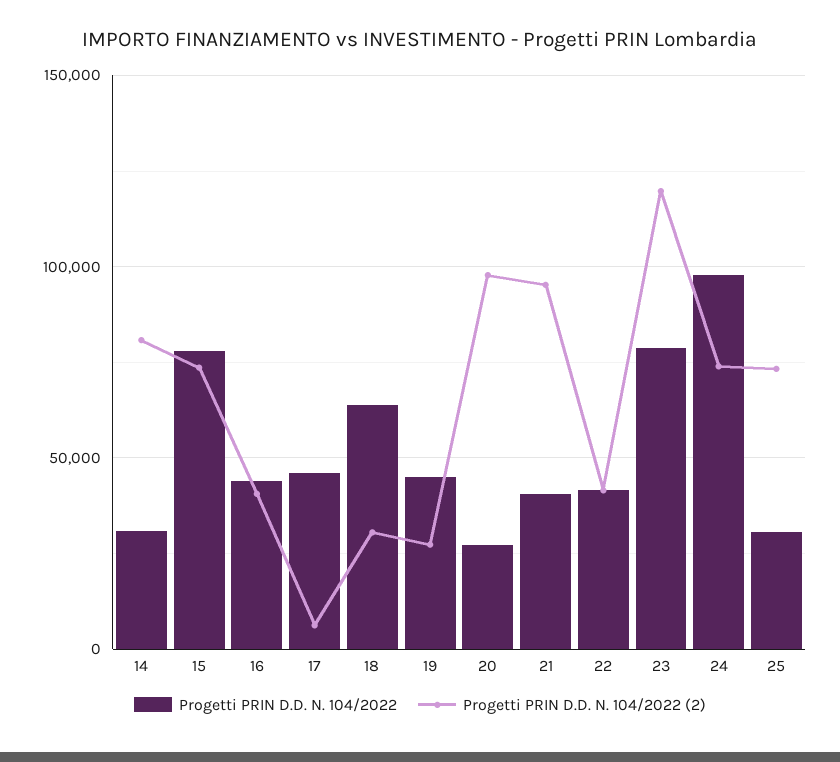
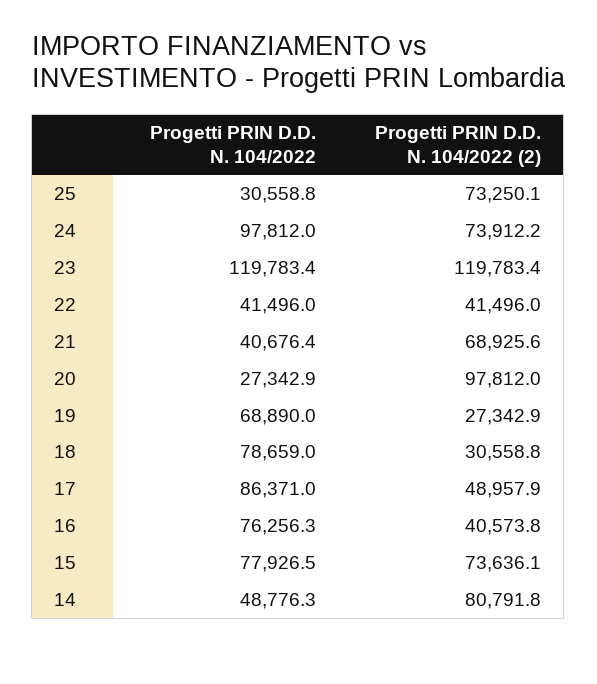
Progetti PRIN D.D. N. 104/2022, 14: 30000 -> 48776.3
Progetti PRIN D.D. N. 104/2022, 16: 45000 -> 76256.3
Progetti PRIN D.D. N. 104/2022, 17: 45000 -> 86371
Progetti PRIN D.D. N. 104/2022 (2), 17: 5000 -> 48957.9
Progetti PRIN D.D. N. 104/2022, 18: 65000 -> 78659
Progetti PRIN D.D. N. 104/2022, 19: 45000 -> 68890
Progetti PRIN D.D. N. 104/2022 (2), 21: 95000 -> 68925.6
Progetti PRIN D.D. N. 104/2022, 23: 80000 -> 119783.4

